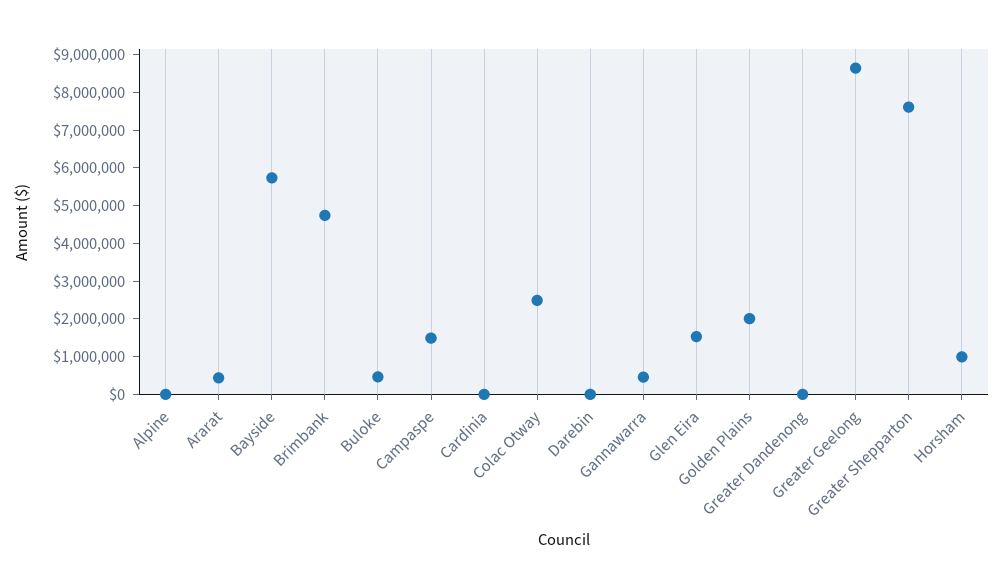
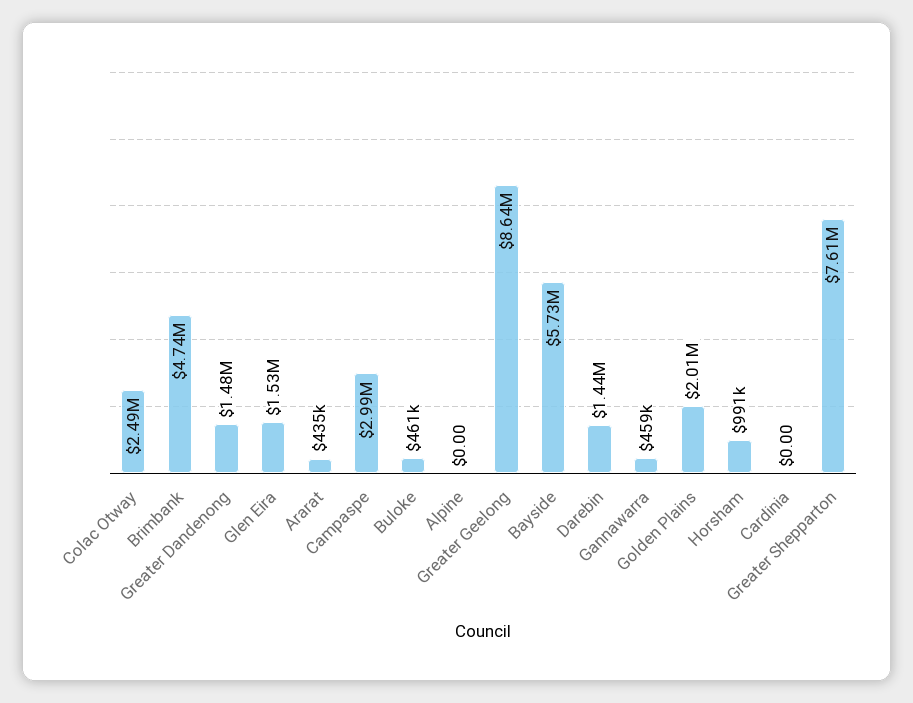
Campaspe: 1500000 -> 2990000
Darebin: 0 -> 1440000
Greater Dandenong: 0 -> 1480000

